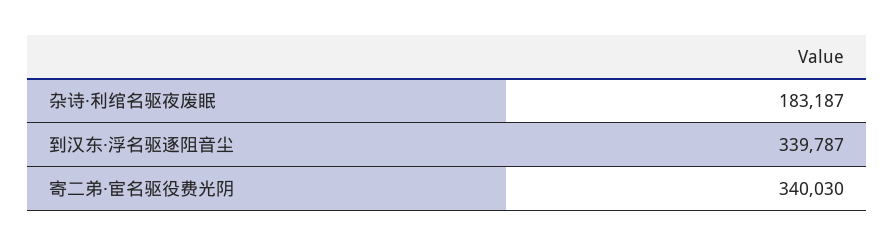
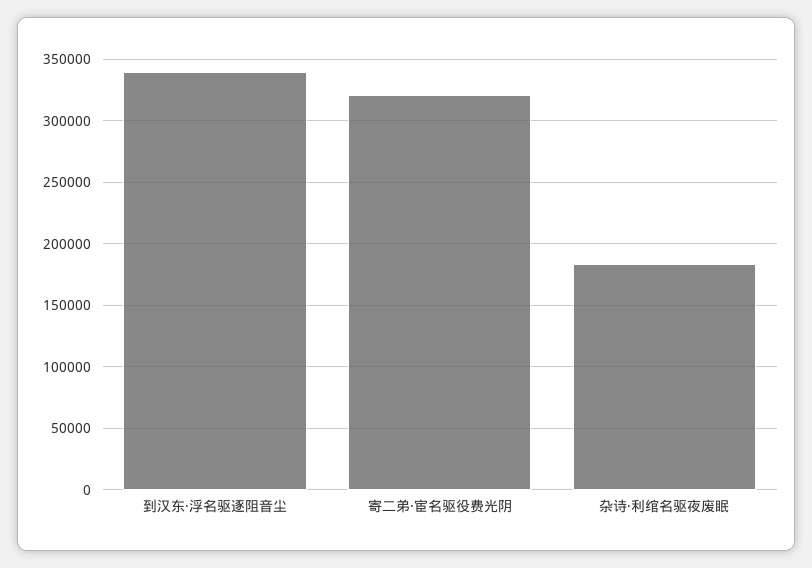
寄二弟·宦名驱役费光阴: 340030 -> 320000

